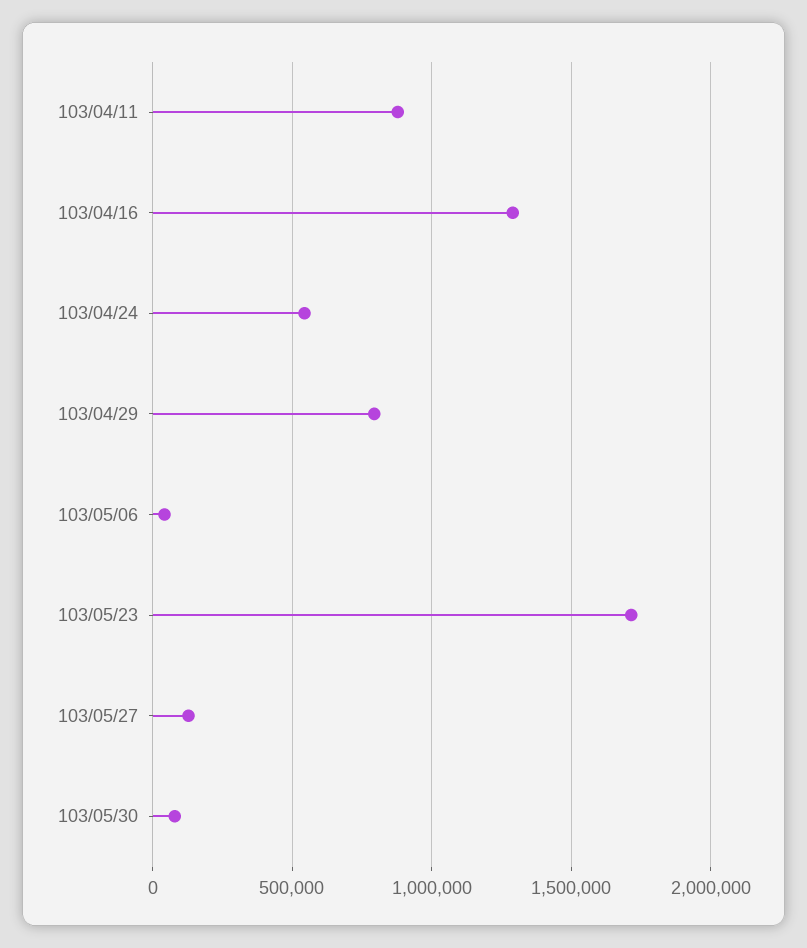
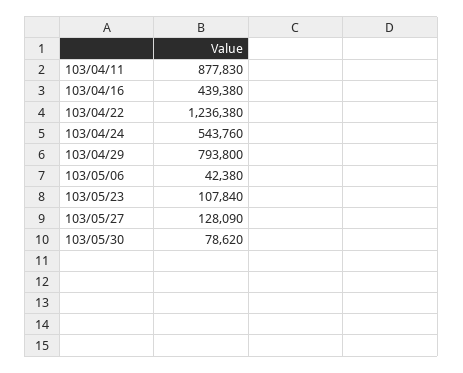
103/04/16: 1300000 -> 439380
103/05/23: 1700000 -> 107840
103/04/22: none -> 1236380

